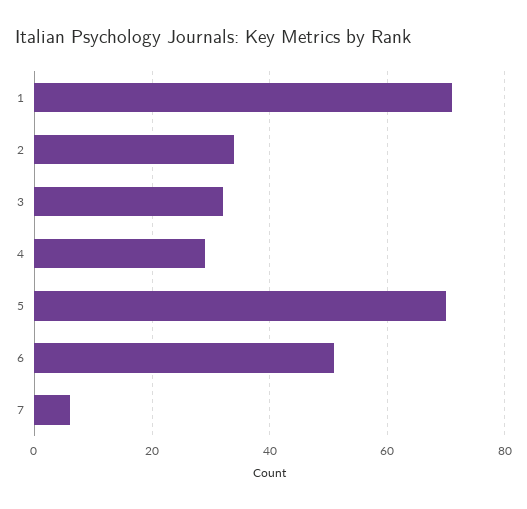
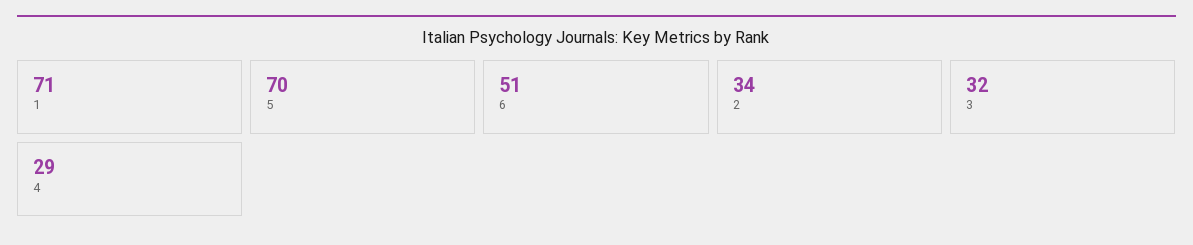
7: 5 -> none

